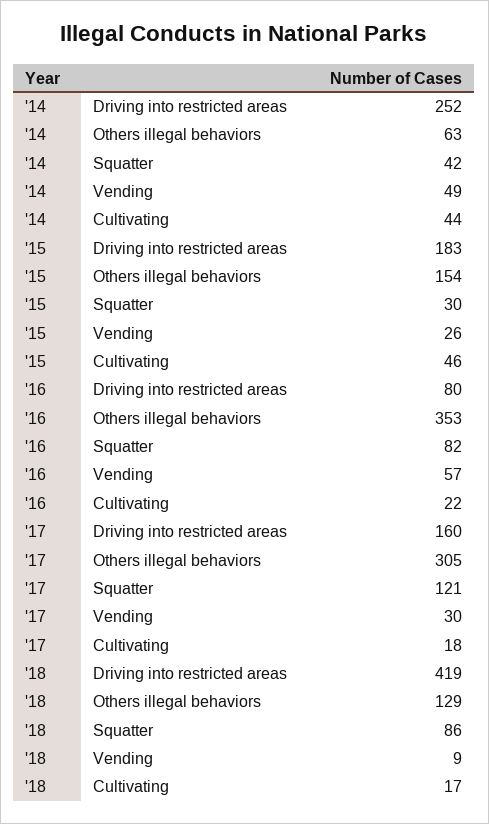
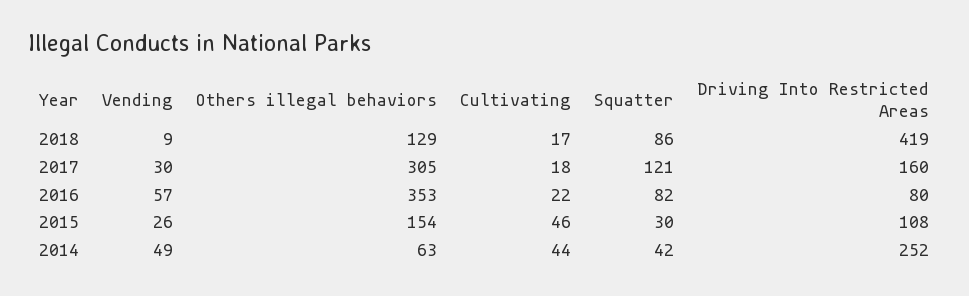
'15, Driving into restricted areas: 183 -> 108

